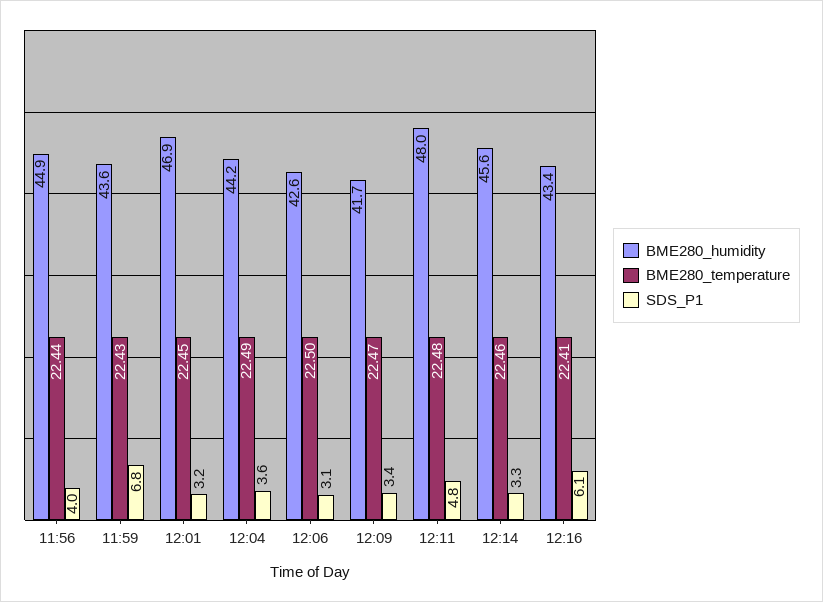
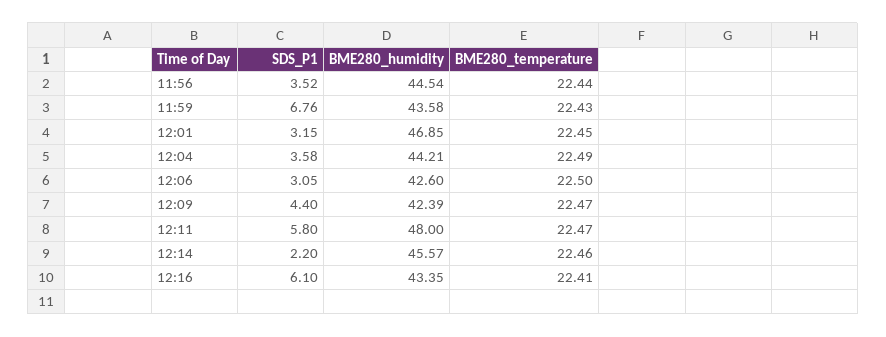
BME280_humidity, 11:56: 44.9 -> 44.54
SDS_P1, 11:56: 4 -> 3.52
BME280_humidity, 12:09: 41.7 -> 42.39
SDS_P1, 12:09: 3.4 -> 4.4
BME280_temperature, 12:11: 22.48 -> 22.47
SDS_P1, 12:11: 4.8 -> 5.8
SDS_P1, 12:14: 3.3 -> 2.2

